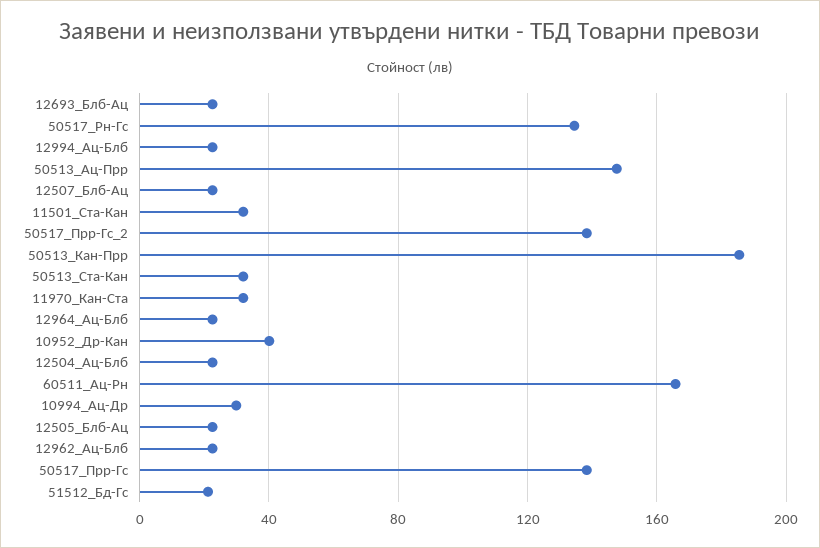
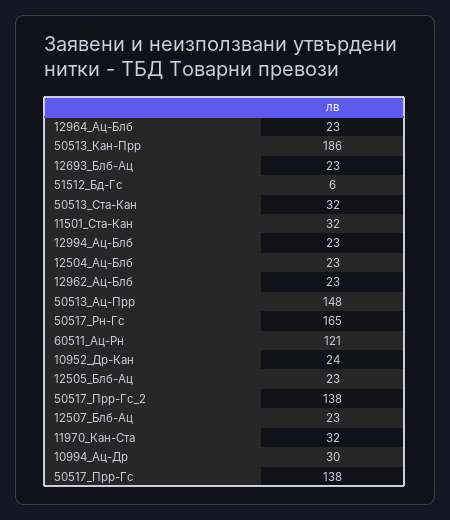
50517_Рн-Гс: 135 -> 165
10952_Др-Кан: 40 -> 24
60511_Ац-Рн: 165 -> 121
51512_Бд-Гс: 20 -> 6

